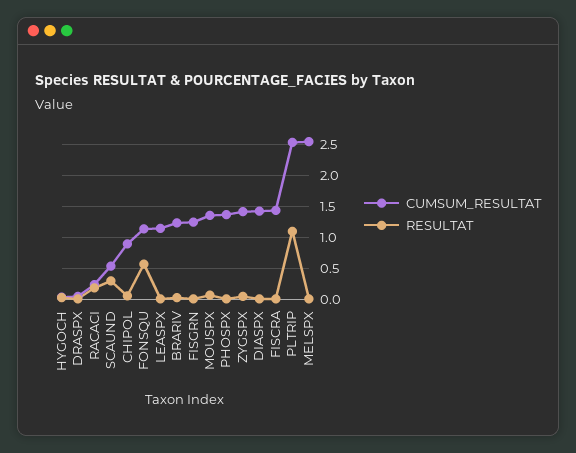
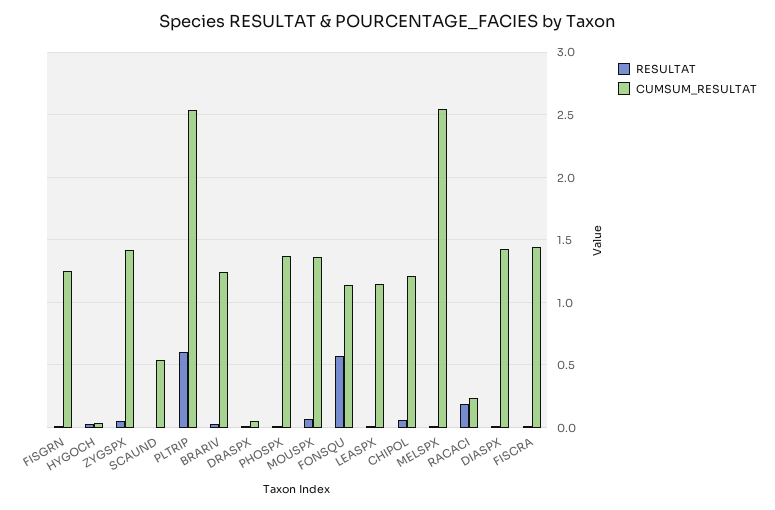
RESULTAT, SCAUND: 0.3 -> 0
CUMSUM_RESULTAT, CHIPOL: 0.9 -> 1.2
RESULTAT, PLTRIP: 1.1 -> 0.6

